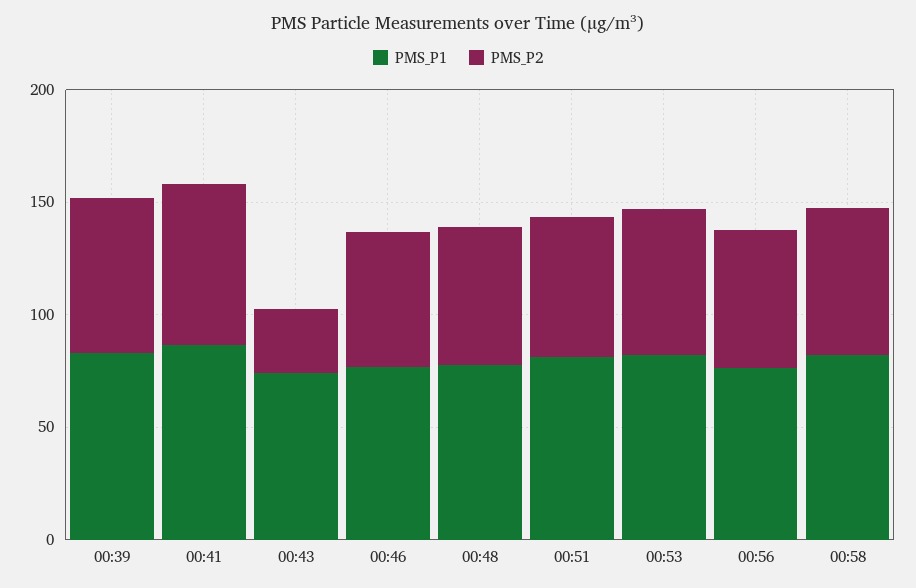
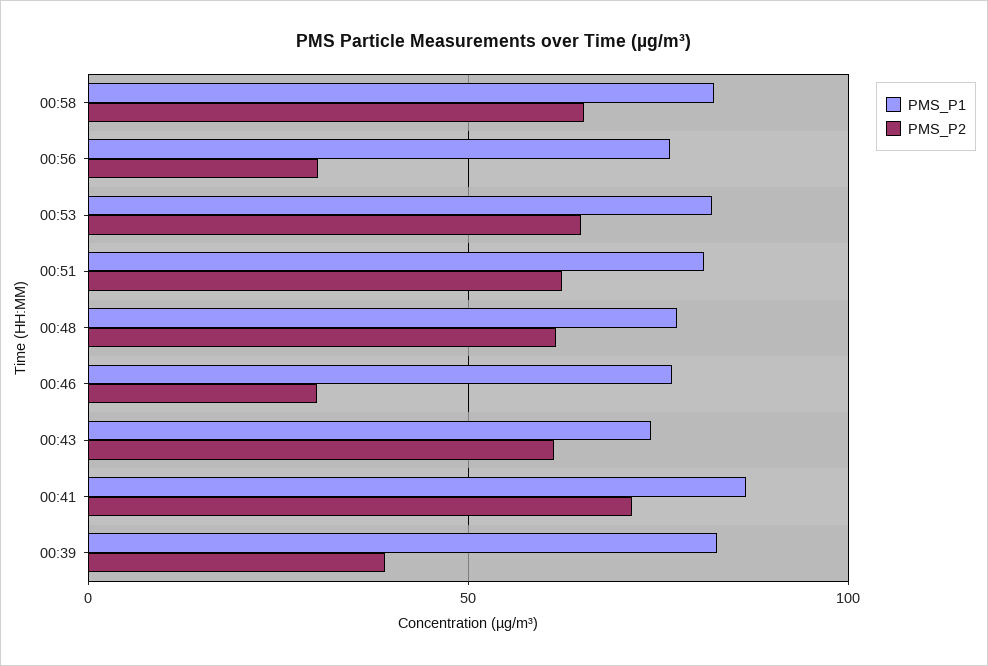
PMS_P2, 00:39: 70 -> 40
PMS_P2, 00:43: 30 -> 60
PMS_P2, 00:46: 60 -> 30
PMS_P2, 00:56: 60 -> 30

